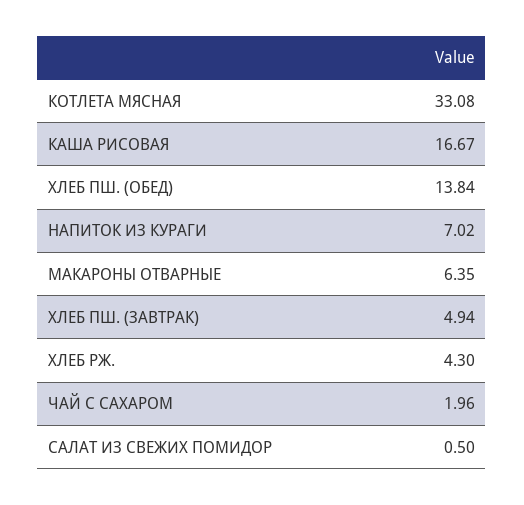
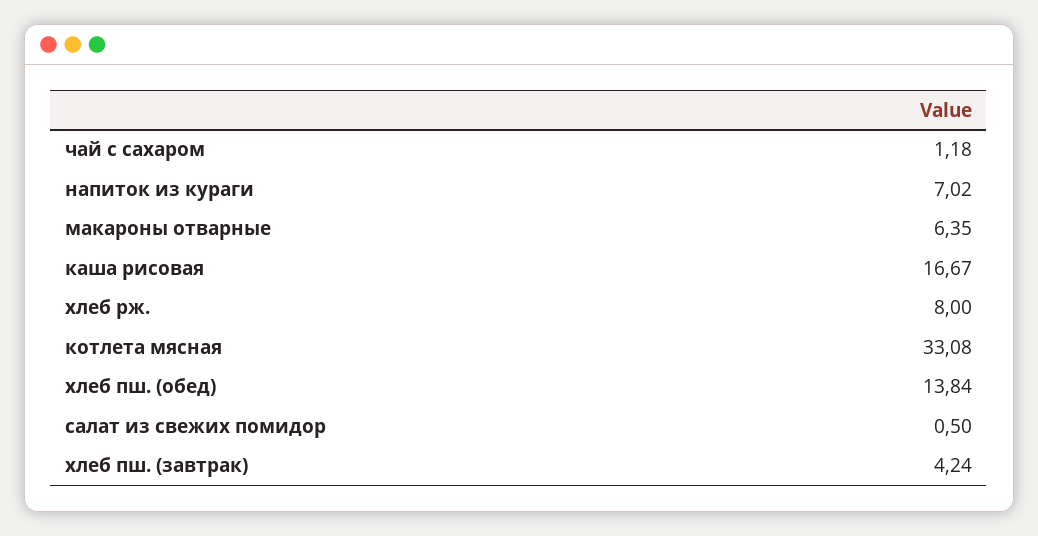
ХЛЕБ ПШ. (ЗАВТРАК): 4.94 -> 4.24
ХЛЕБ РЖ.: 4.3 -> 8
ЧАЙ С САХАРОМ: 1.96 -> 1.18

